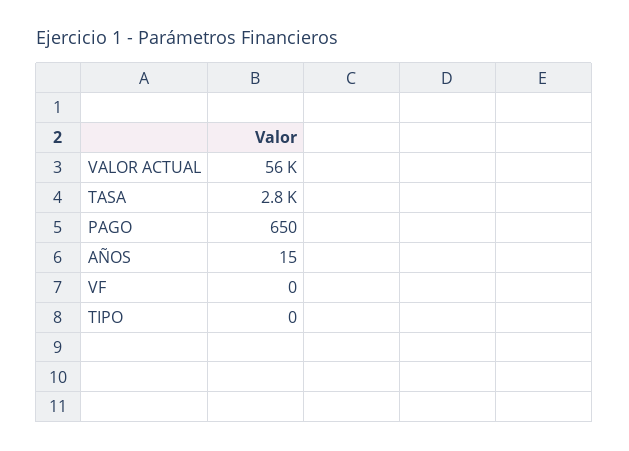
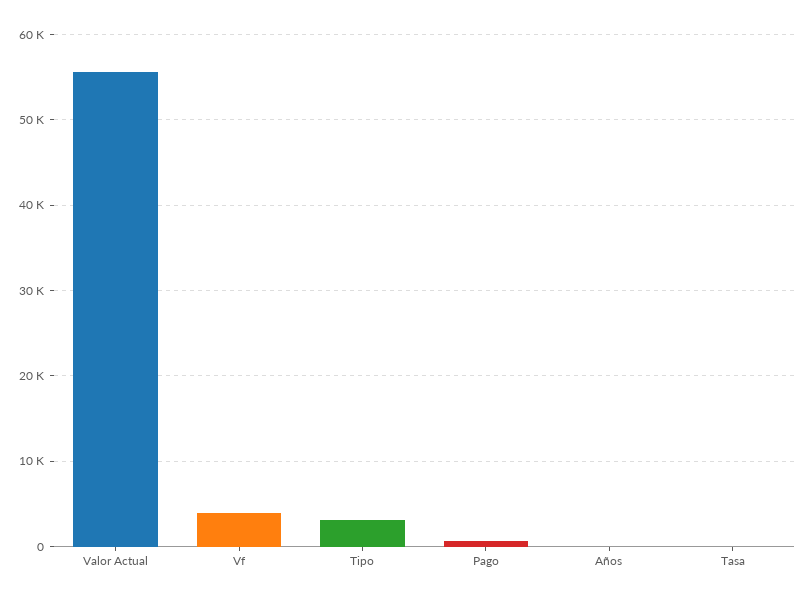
TASA: 2800 -> 0
VF: 0 -> 4000
TIPO: 0 -> 3000

